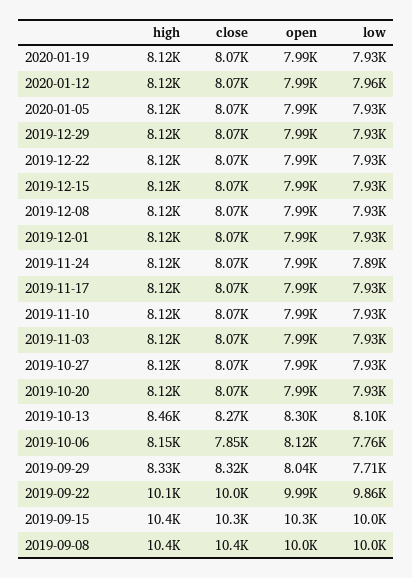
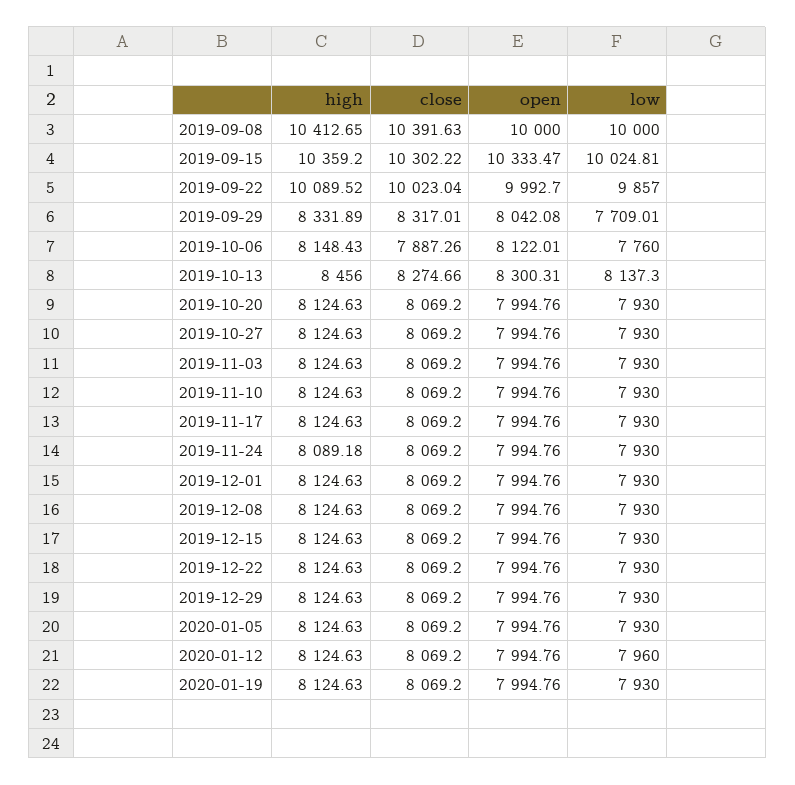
high, 2019-11-24: 8120 -> 8089.18
low, 2019-11-24: 7890 -> 7930
low, 2019-10-13: 8100 -> 8137.3
close, 2019-10-06: 7850 -> 7887.26

